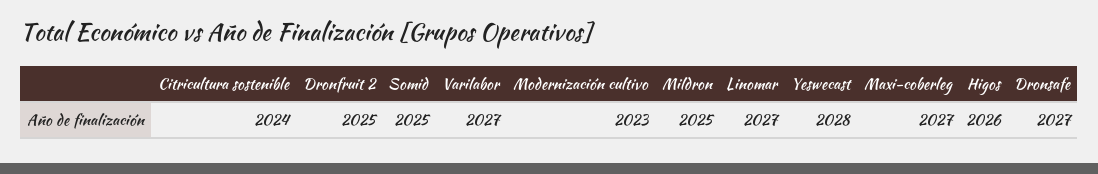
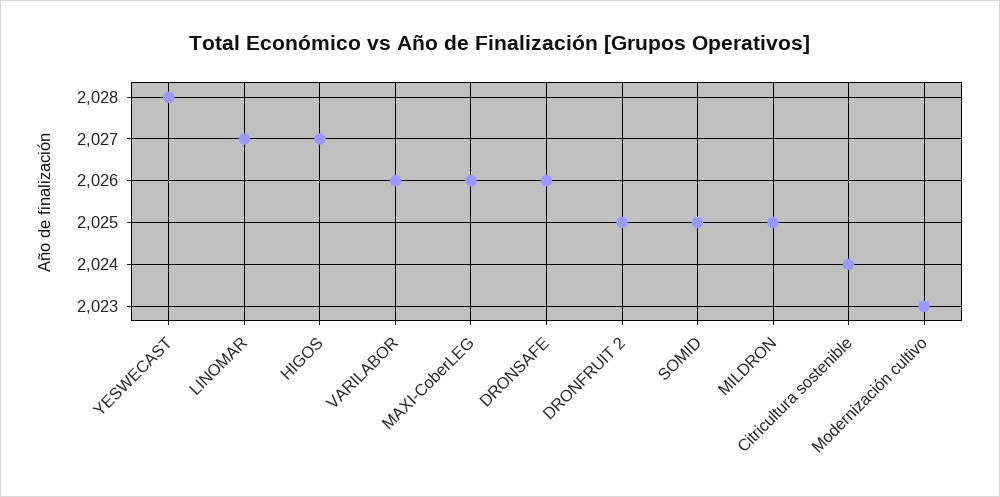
Varilabor: 2027 -> 2026
Maxi-coberleg: 2027 -> 2026
Higos: 2026 -> 2027
Dronsafe: 2027 -> 2026

